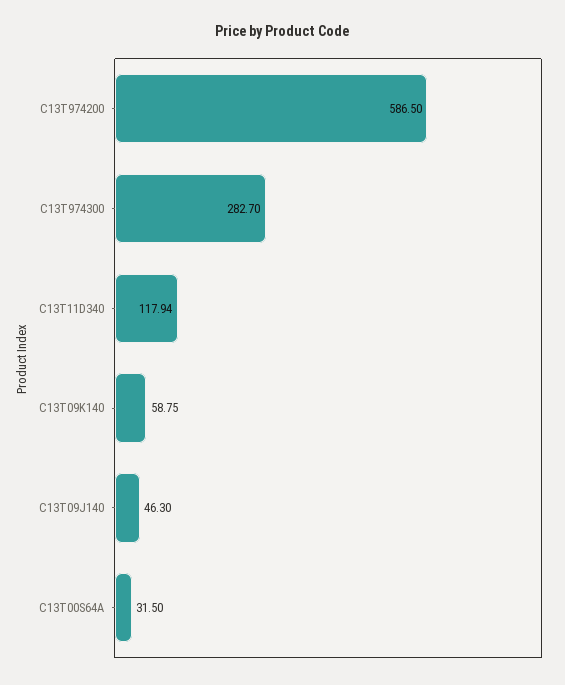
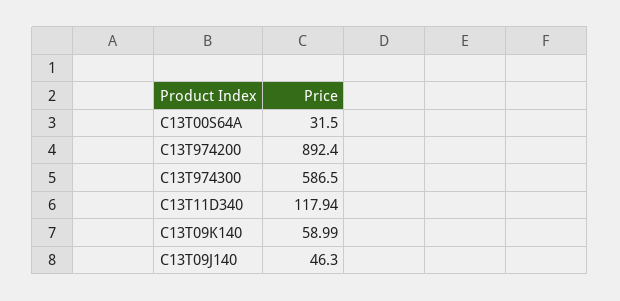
C13T974200: 586.5 -> 892.4
C13T974300: 282.7 -> 586.5
C13T09K140: 58.75 -> 58.99

